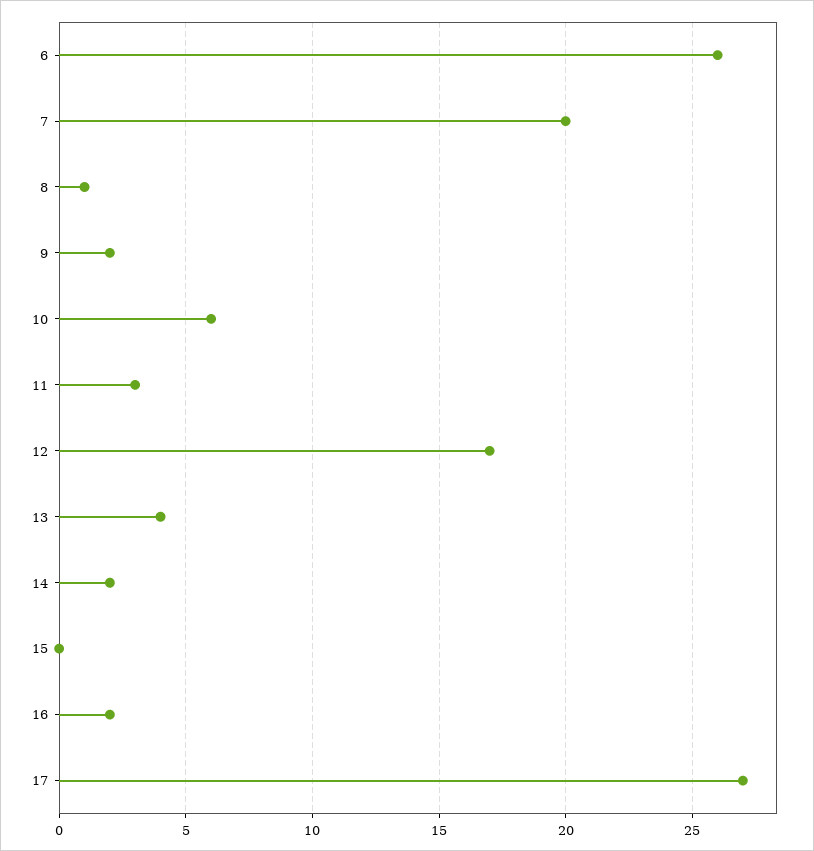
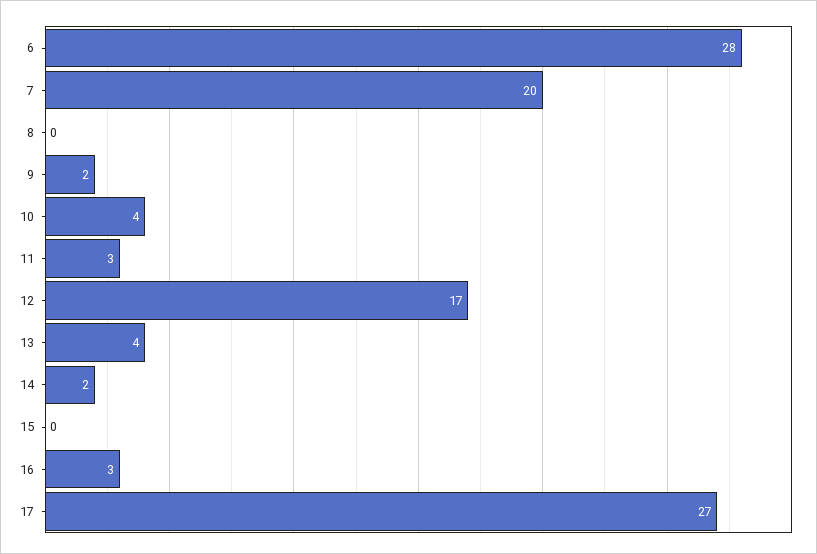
6: 26 -> 28
8: 1 -> 0
10: 6 -> 4
16: 2 -> 3

